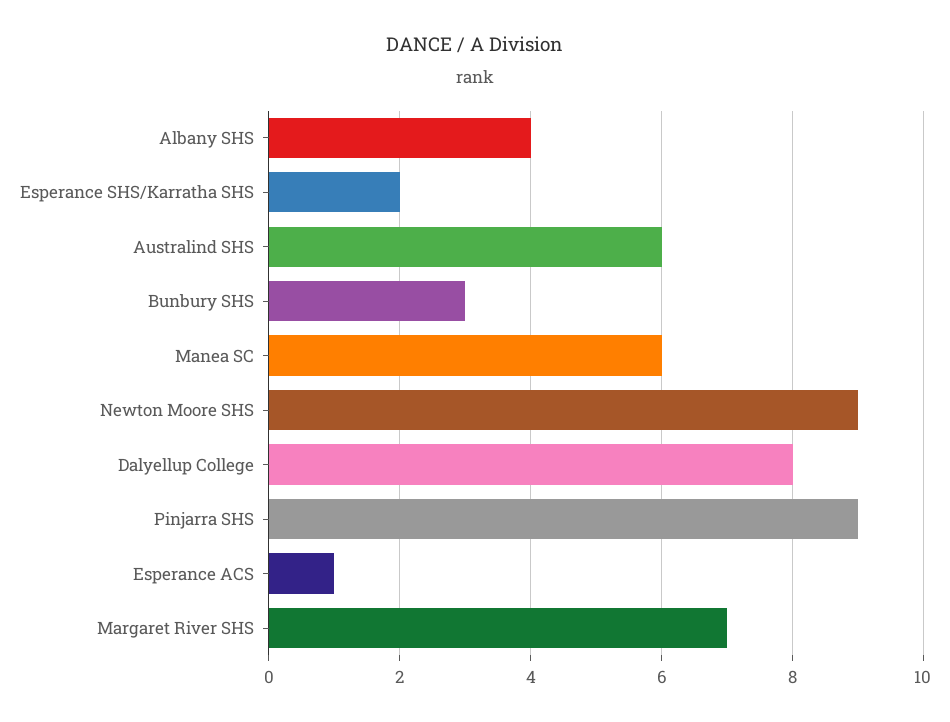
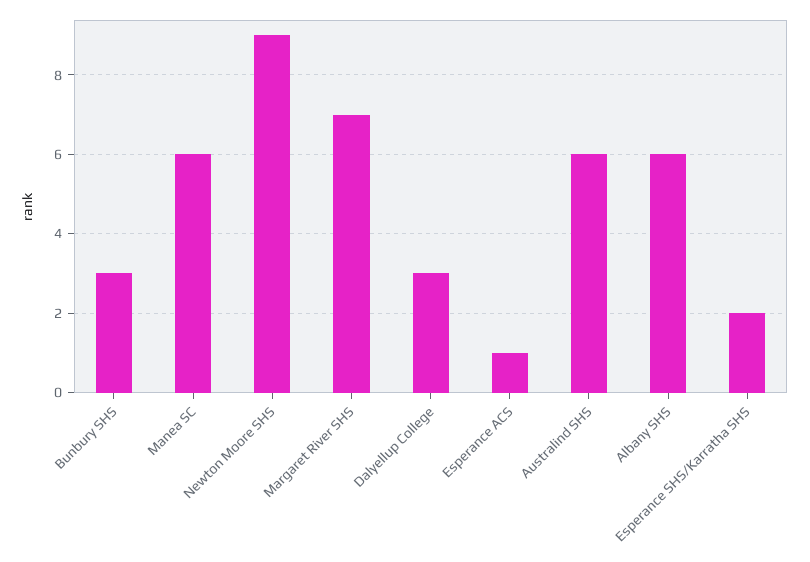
Albany SHS: 4 -> 6
Dalyellup College: 8 -> 3
Pinjarra SHS: 9 -> none

